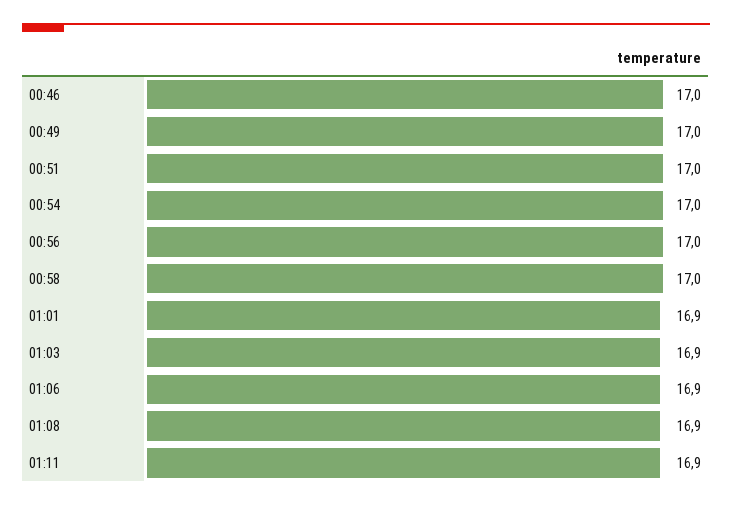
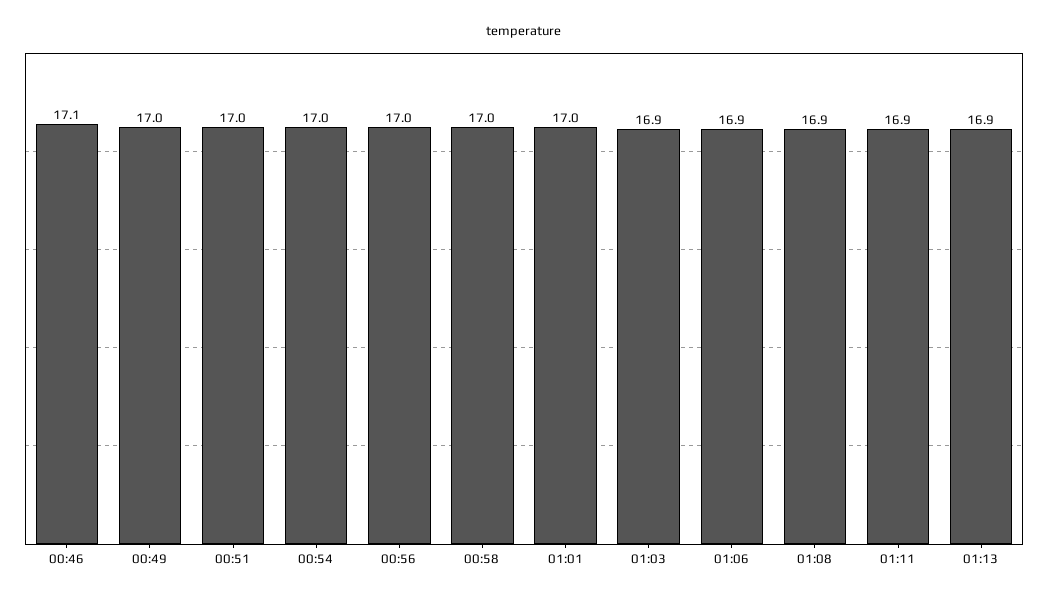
00:46: 17 -> 17.1
01:01: 16.9 -> 17
01:13: none -> 16.9

